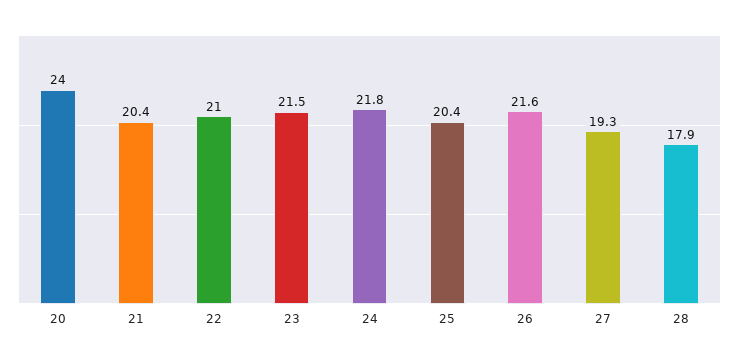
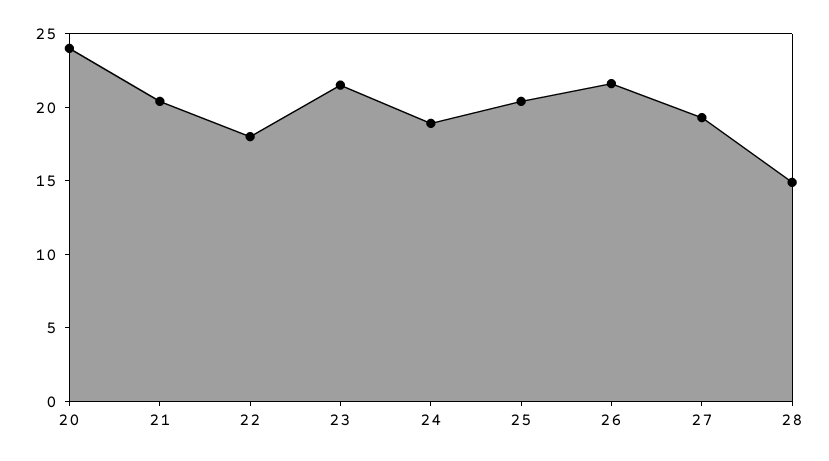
22: 21 -> 18
24: 21.8 -> 19
28: 17.9 -> 15

